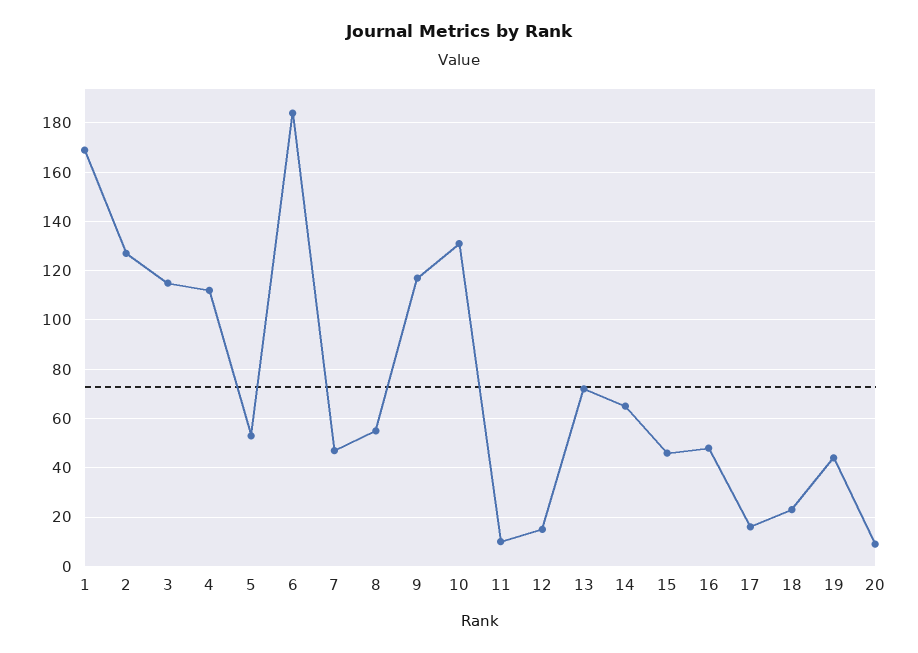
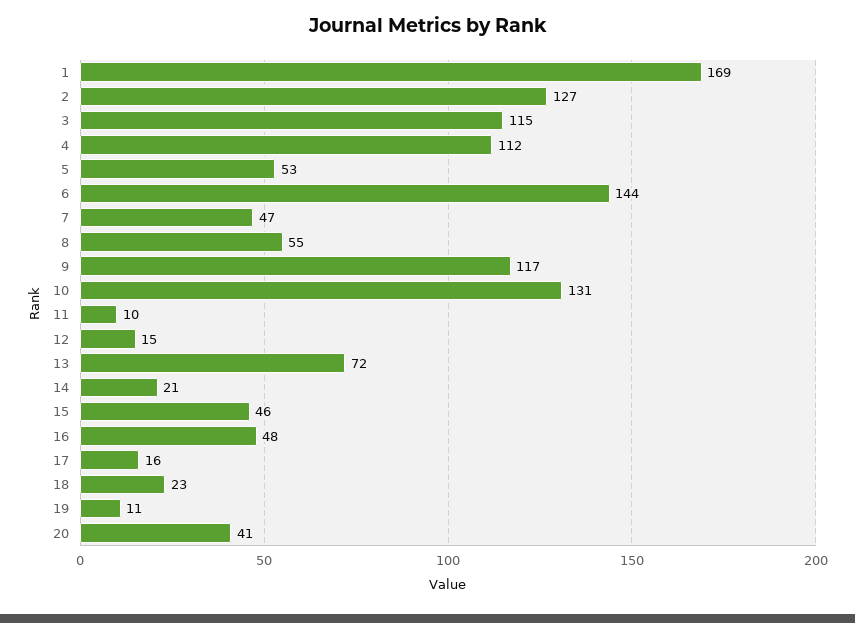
6: 185 -> 144
14: 65 -> 21
19: 45 -> 11
20: 10 -> 41

